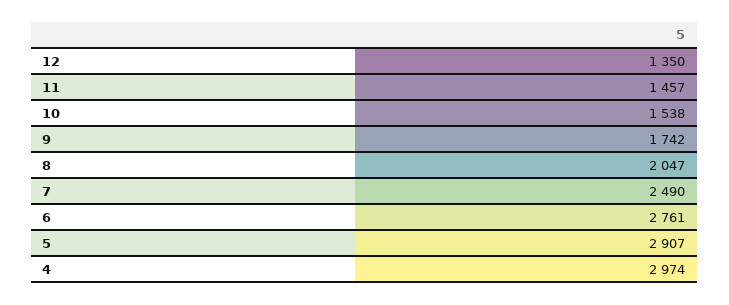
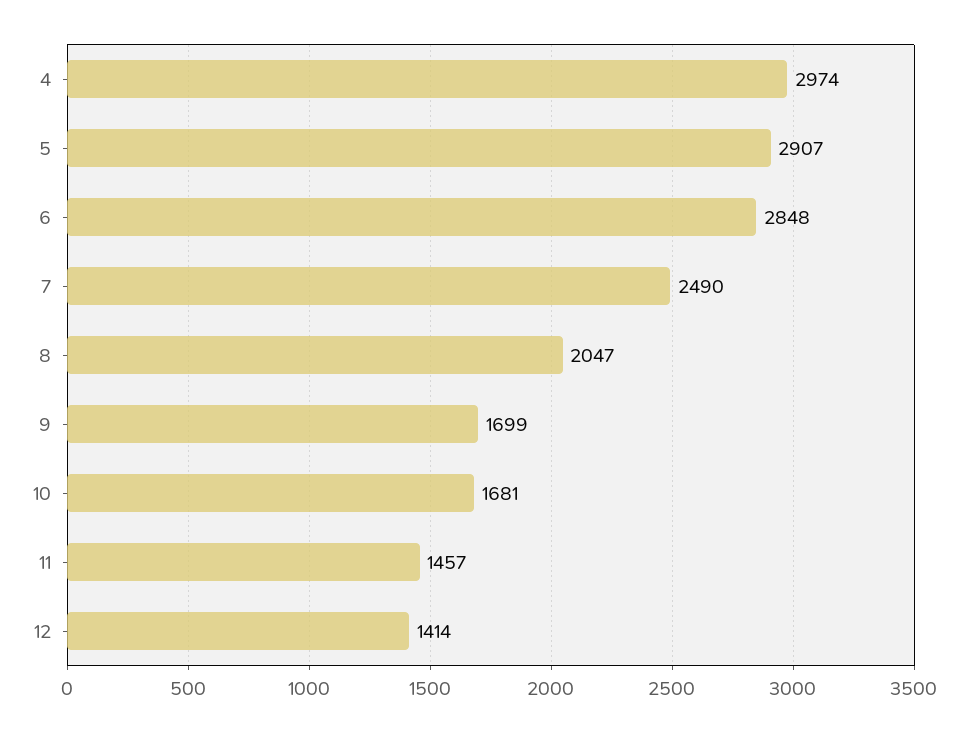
12: 1350 -> 1414
10: 1538 -> 1681
9: 1742 -> 1699
6: 2761 -> 2848

